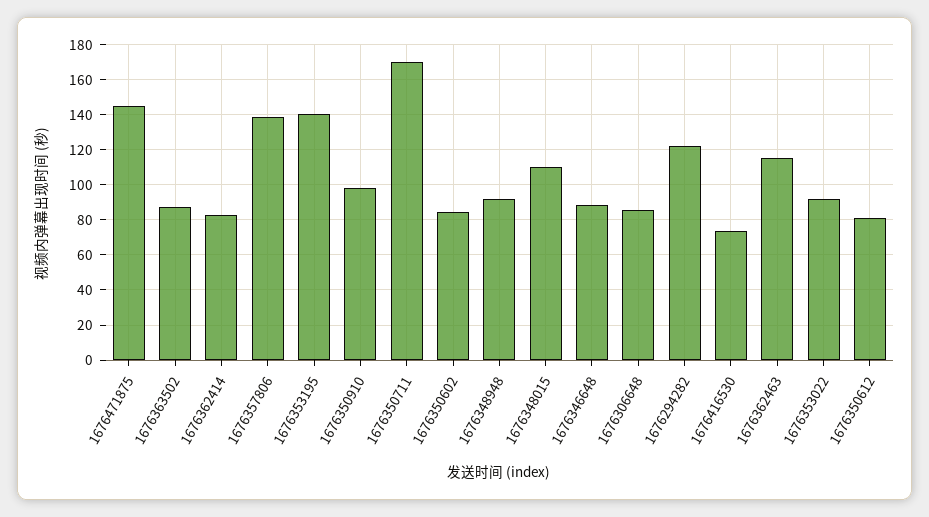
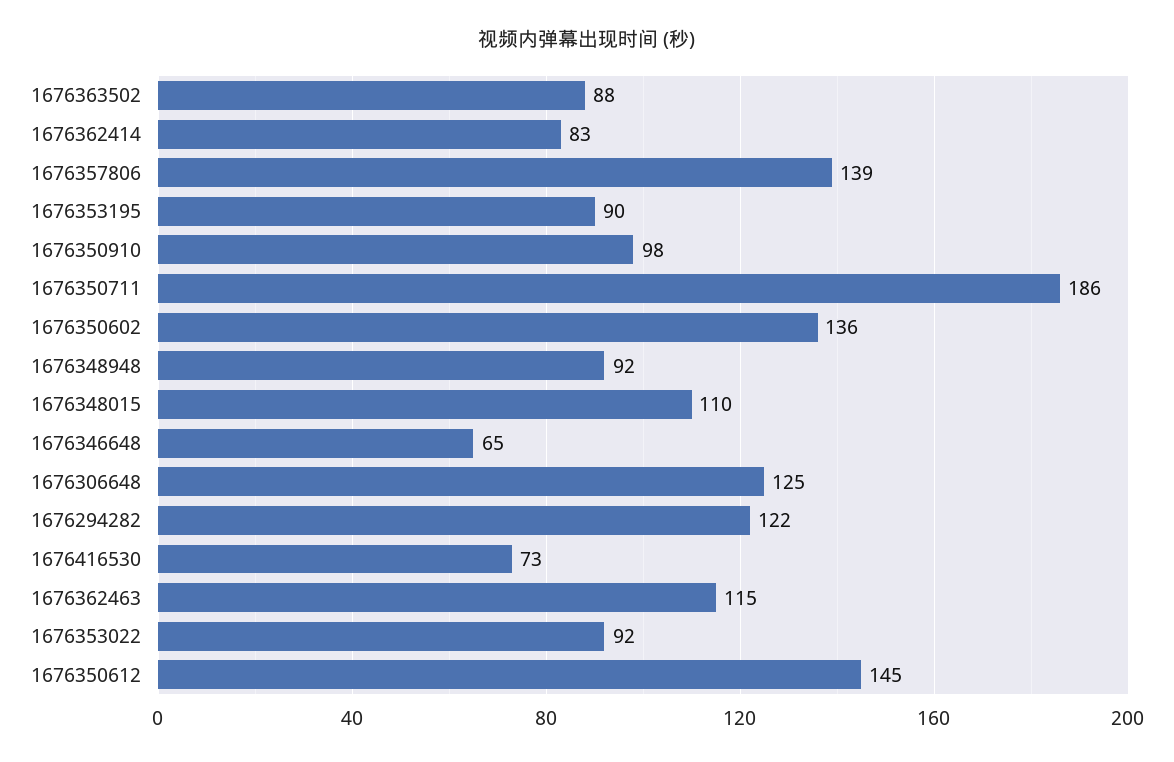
1676471875: 145 -> none
1676353195: 140 -> 90
1676350711: 170 -> 186
1676350602: 85 -> 136
1676346648: 90 -> 65
1676306648: 85 -> 125
1676350612: 80 -> 145

